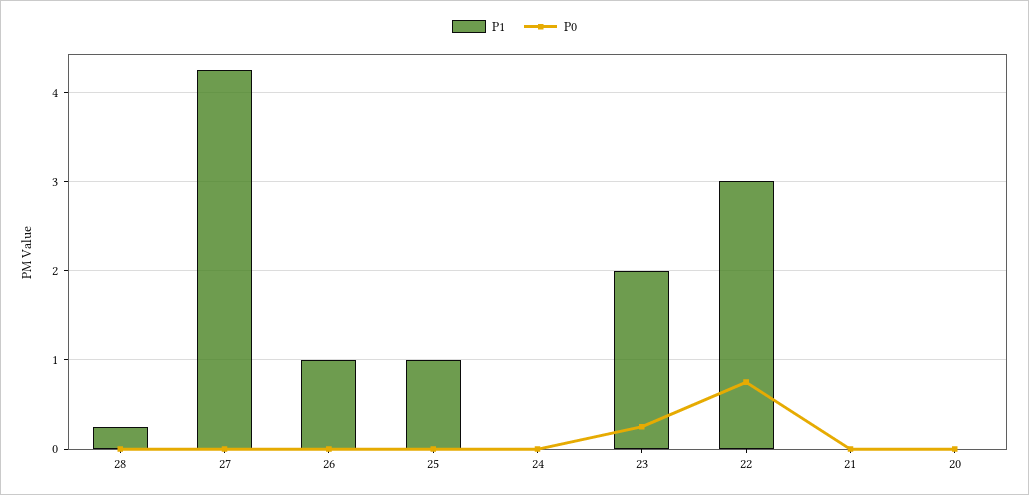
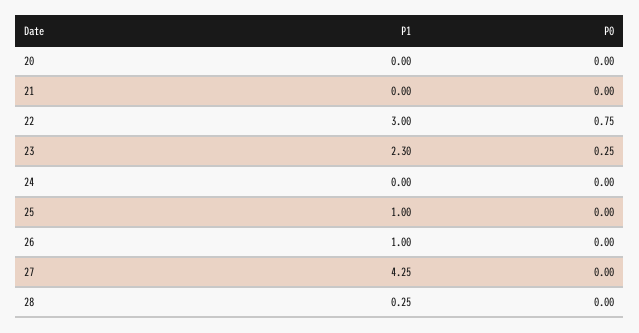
P1, 23: 2 -> 2.3

